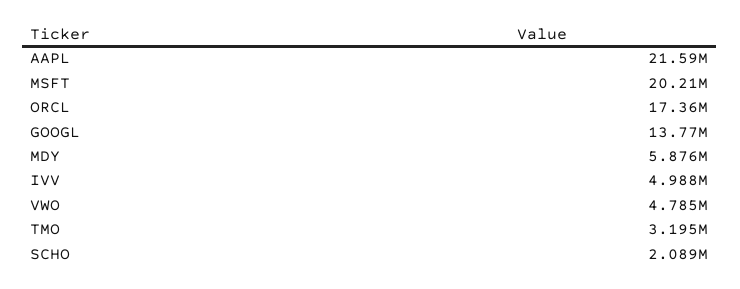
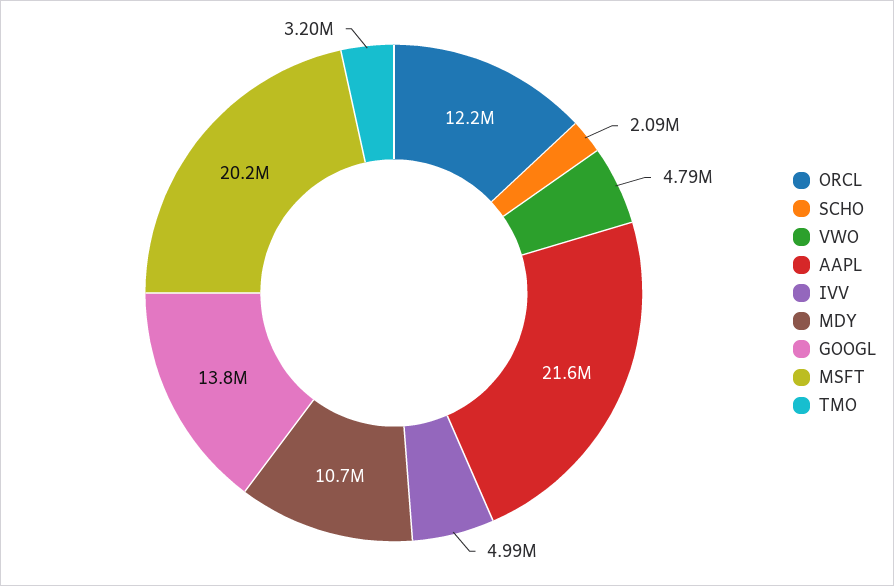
ORCL: 17360000 -> 12200000
MDY: 5876000 -> 10700000

